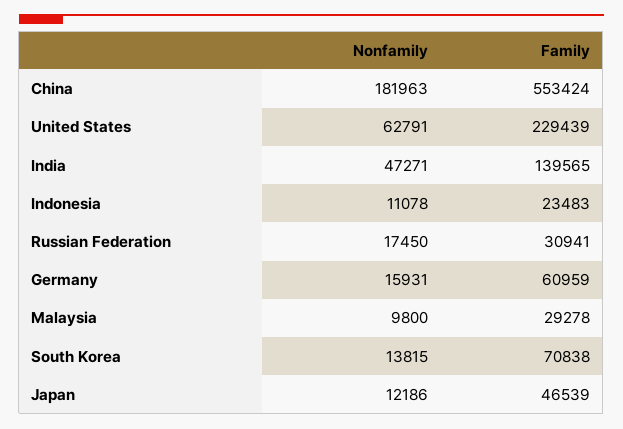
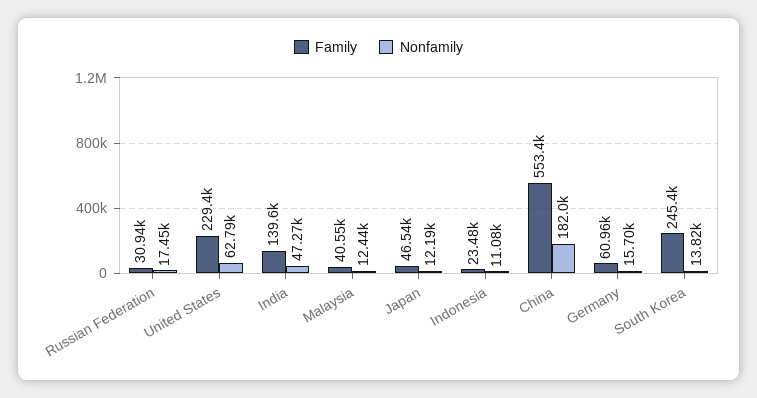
Nonfamily, Germany: 15931 -> 15700
Nonfamily, Malaysia: 9800 -> 12440
Family, Malaysia: 29278 -> 40550
Family, South Korea: 70838 -> 245400

